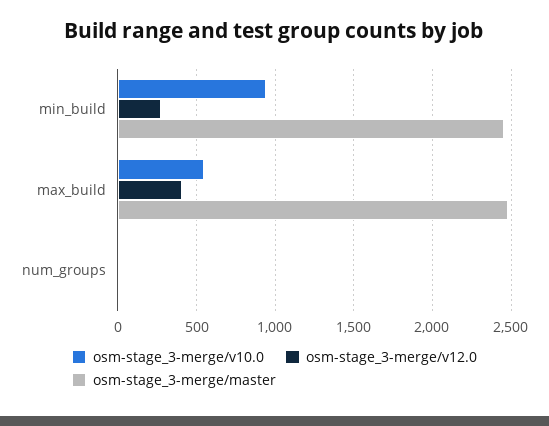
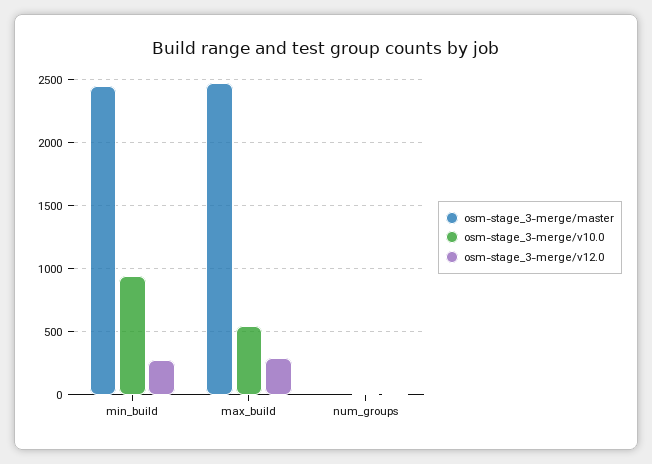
osm-stage_3-merge/v12.0, max_build: 400 -> 300

